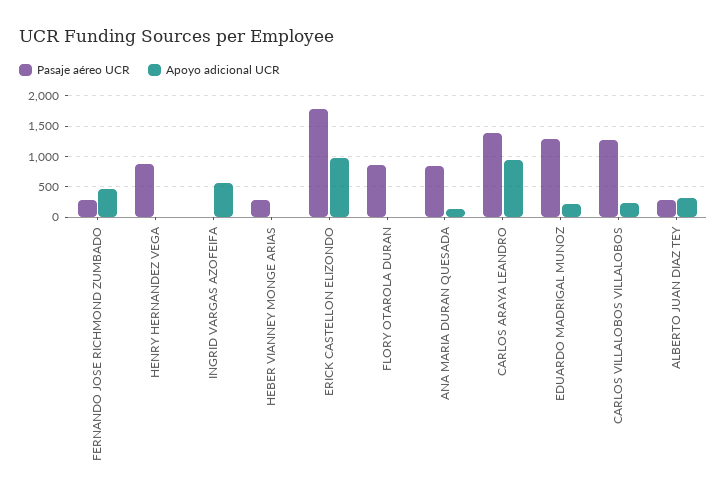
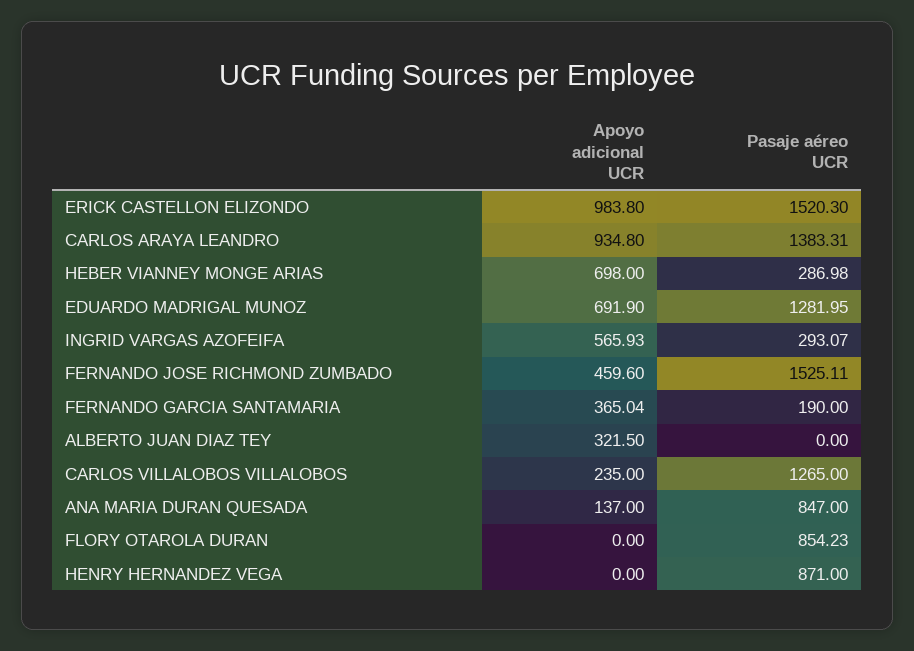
Pasaje aéreo UCR, FERNANDO JOSE RICHMOND ZUMBADO: 300 -> 1525.11
Pasaje aéreo UCR, INGRID VARGAS AZOFEIFA: 0 -> 293.07
Apoyo adicional UCR, HEBER VIANNEY MONGE ARIAS: 0 -> 698
Pasaje aéreo UCR, ERICK CASTELLON ELIZONDO: 1800 -> 1520.3
Apoyo adicional UCR, EDUARDO MADRIGAL MUNOZ: 200 -> 691.9
Pasaje aéreo UCR, ALBERTO JUAN DIAZ TEY: 300 -> 0
Apoyo adicional UCR, FERNANDO GARCIA SANTAMARIA: none -> 365.04
Pasaje aéreo UCR, FERNANDO GARCIA SANTAMARIA: none -> 190

